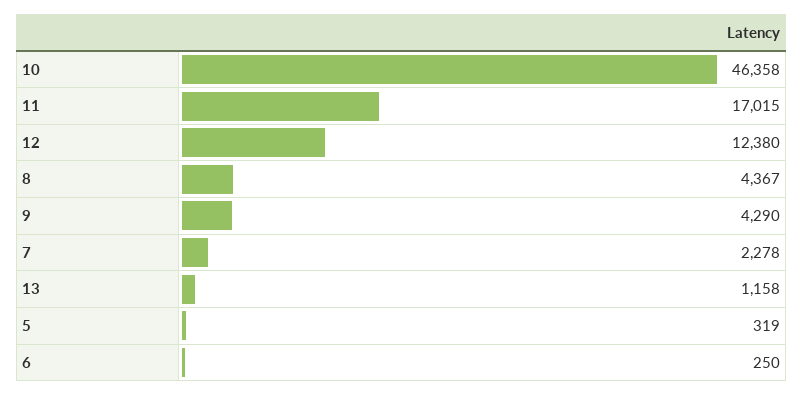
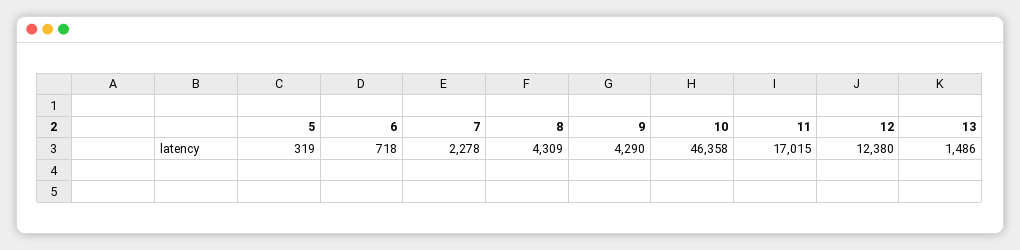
8: 4367 -> 4309
13: 1158 -> 1486
6: 250 -> 718

